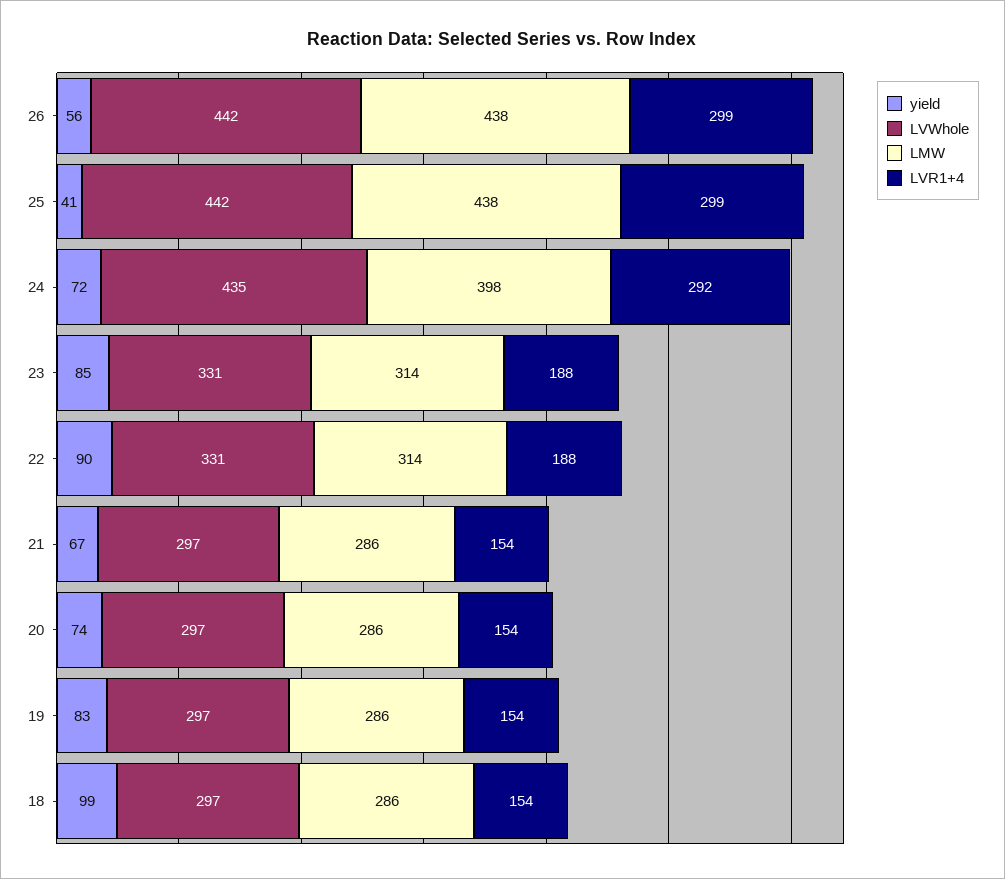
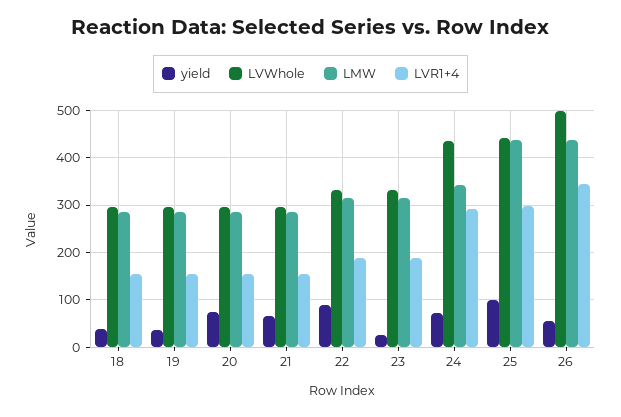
LVWhole, 26: 442 -> 500
LVR1+4, 26: 299 -> 340
yield, 25: 41 -> 100
LMW, 24: 398 -> 340
yield, 23: 85 -> 20
yield, 19: 83 -> 40
yield, 18: 99 -> 40

